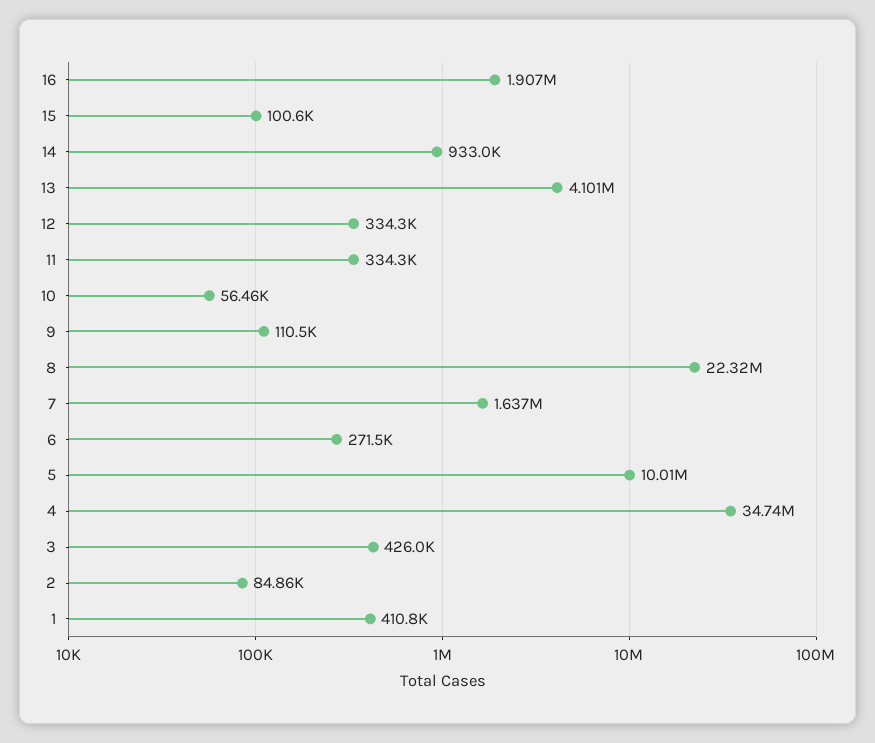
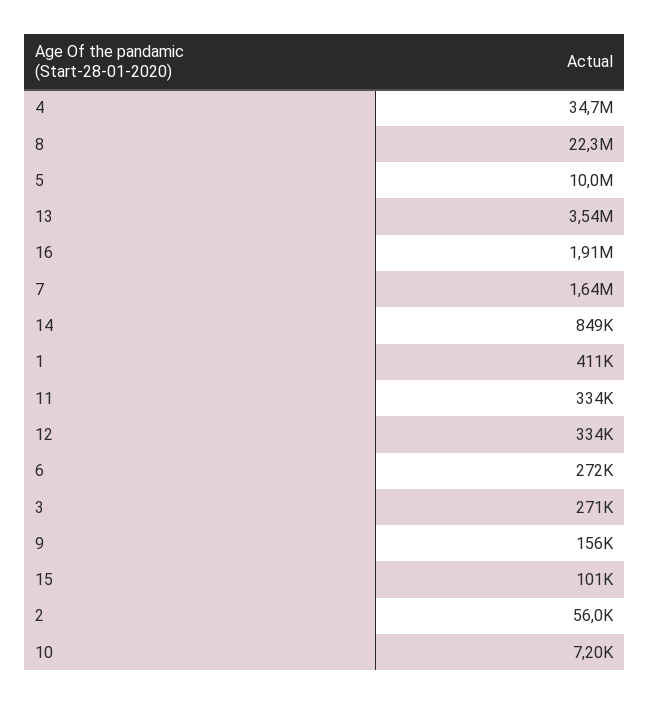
14: 933000 -> 849000
13: 4101000 -> 3540000
10: 56460 -> 7200
9: 110500 -> 156000
3: 426000 -> 271000
2: 84860 -> 56000

